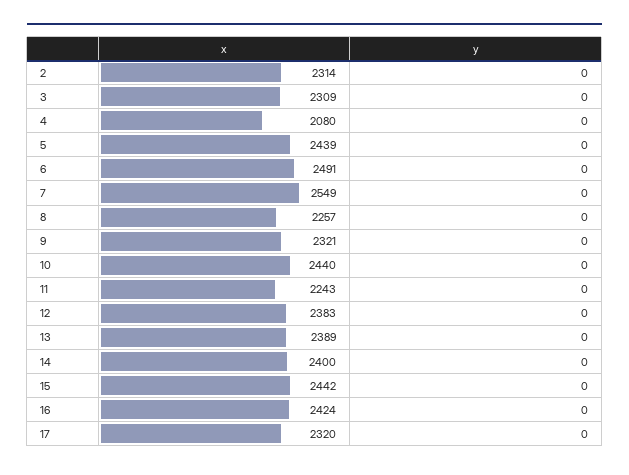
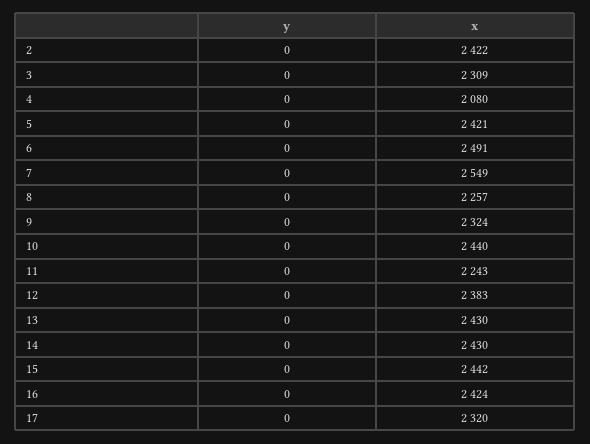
x, 2: 2314 -> 2422
x, 5: 2439 -> 2421
x, 9: 2321 -> 2324
x, 13: 2389 -> 2430
x, 14: 2400 -> 2430

